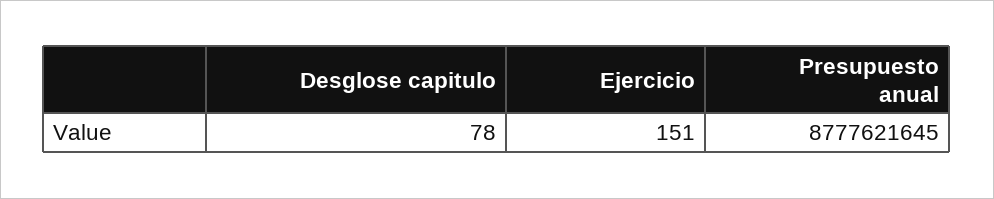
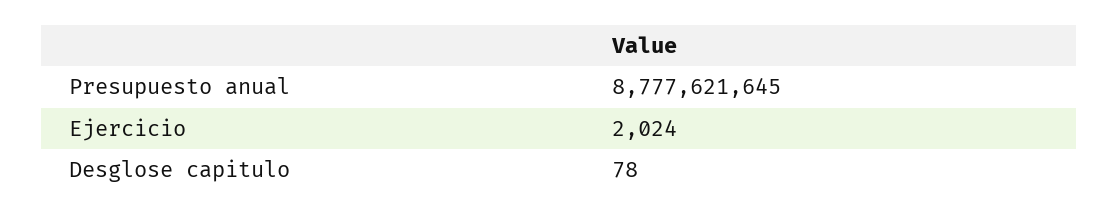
Ejercicio: 151 -> 2024

